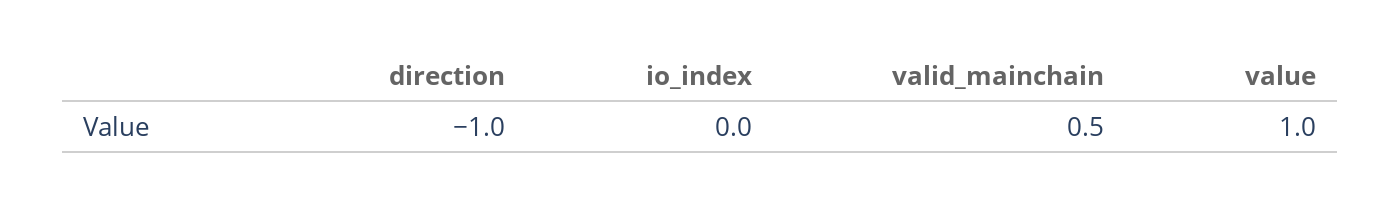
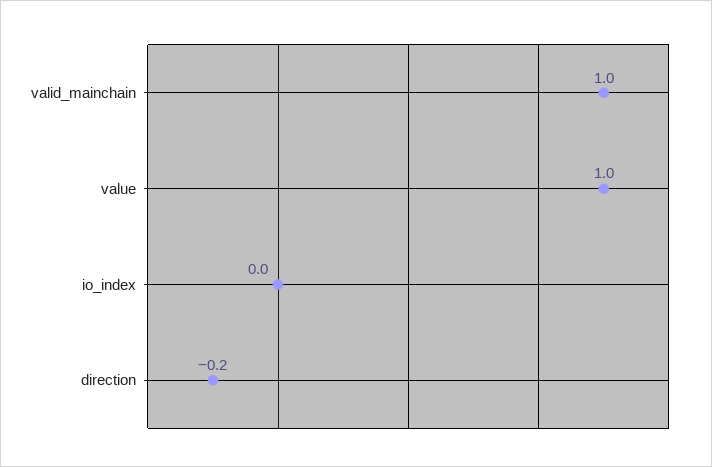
direction: -1 -> -0.2
valid_mainchain: 0.5 -> 1

